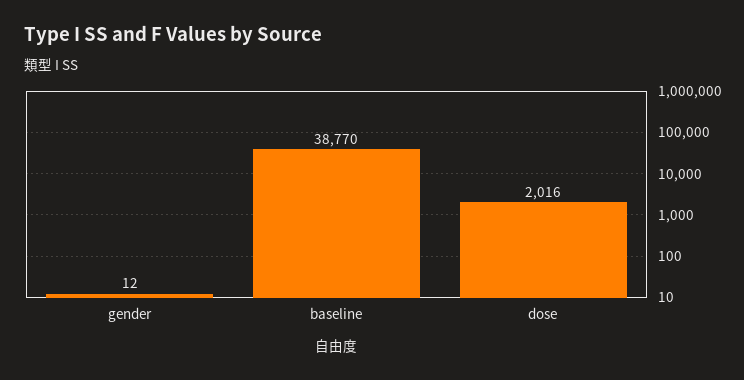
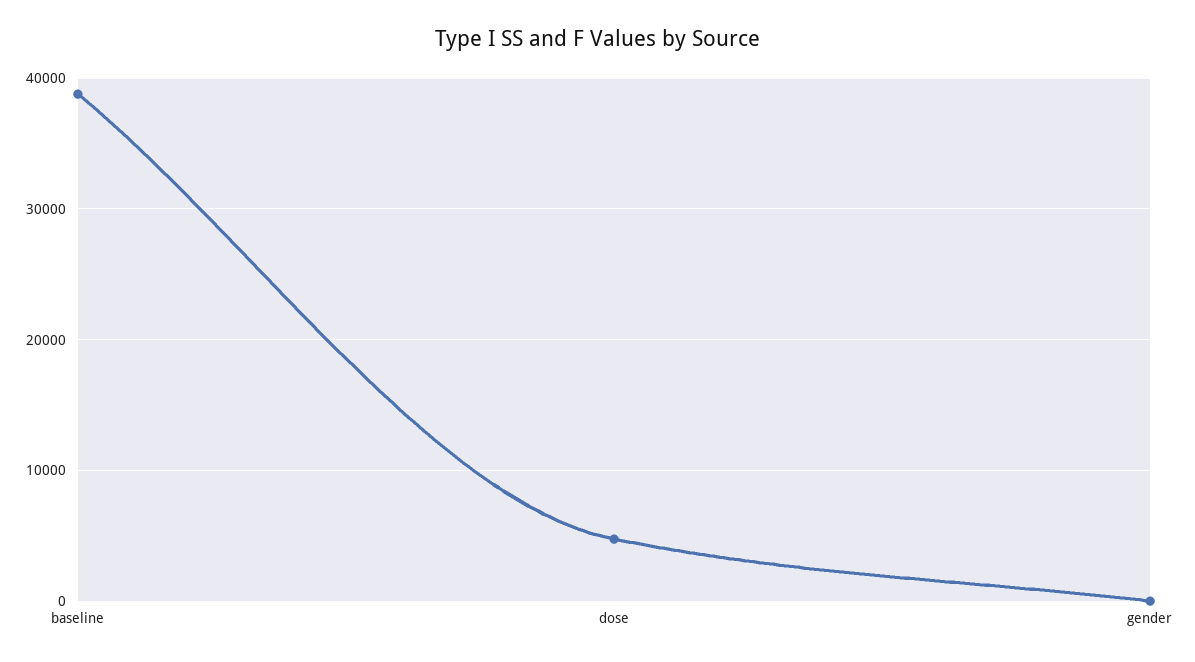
dose: 2016 -> 5000

